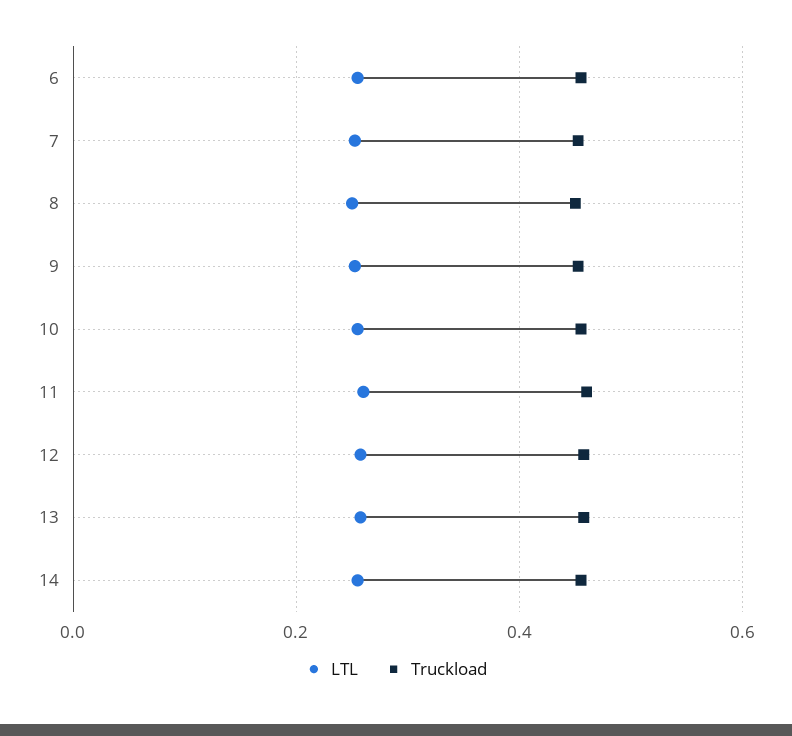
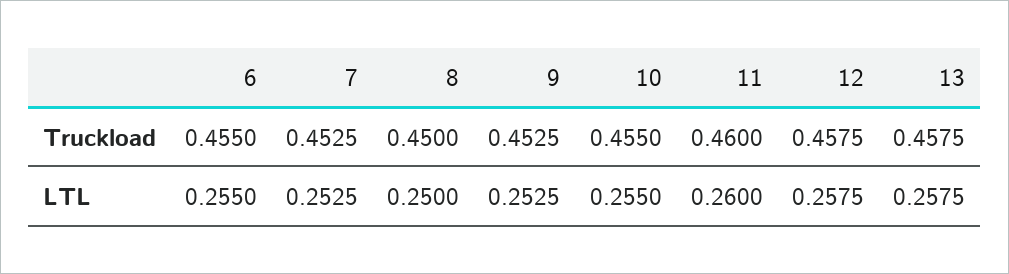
LTL, 14: 0.26 -> none
Truckload, 14: 0.46 -> none

